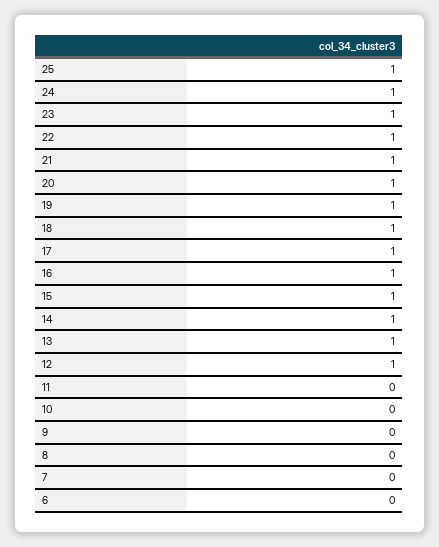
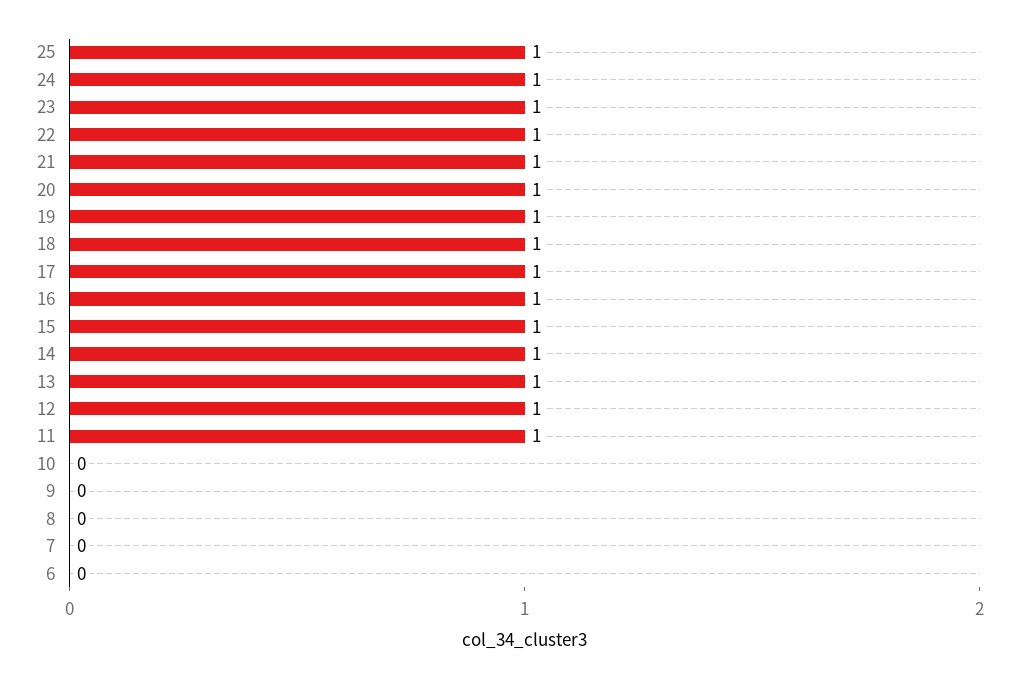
11: 0 -> 1

